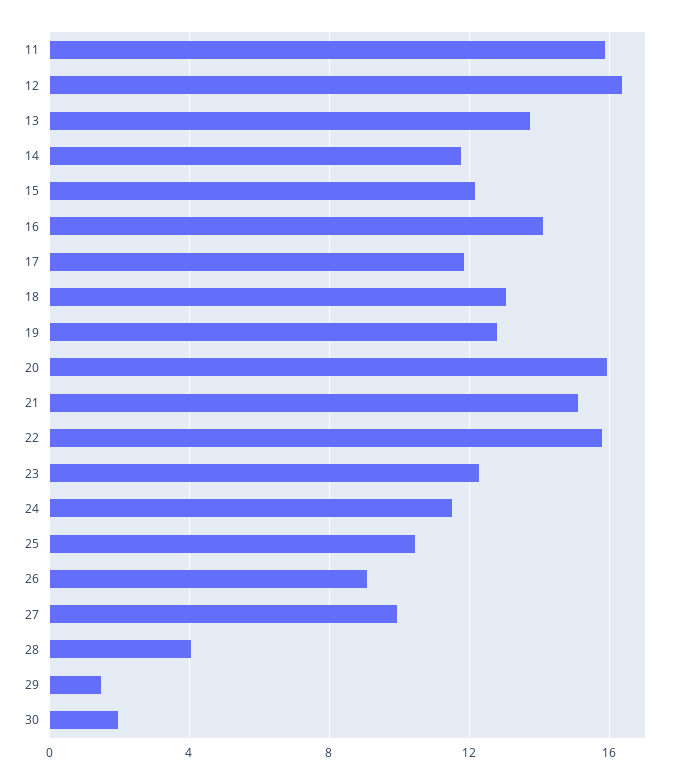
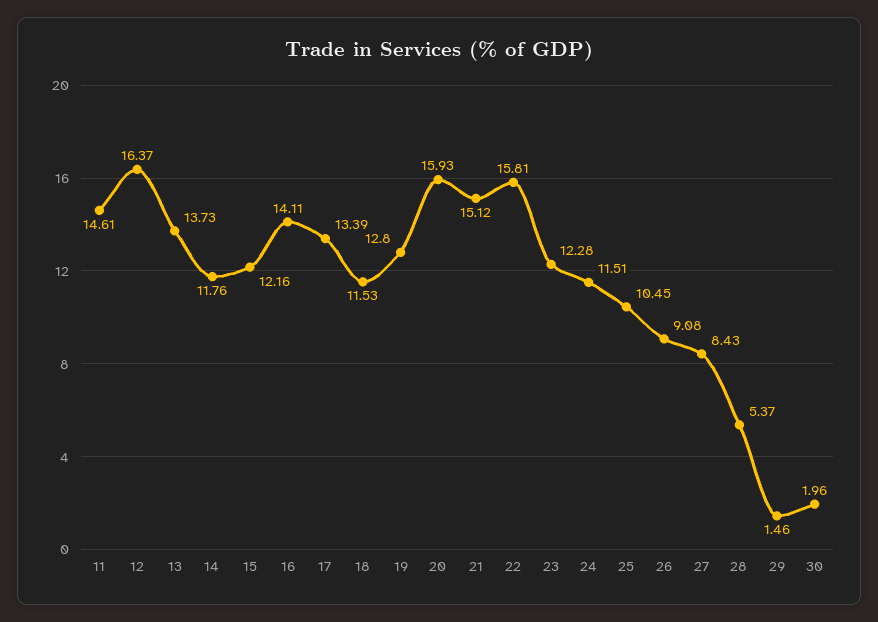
11: 16 -> 14.61
17: 12 -> 13.39
18: 13 -> 11.53
27: 10 -> 8.43
28: 4 -> 5.37

